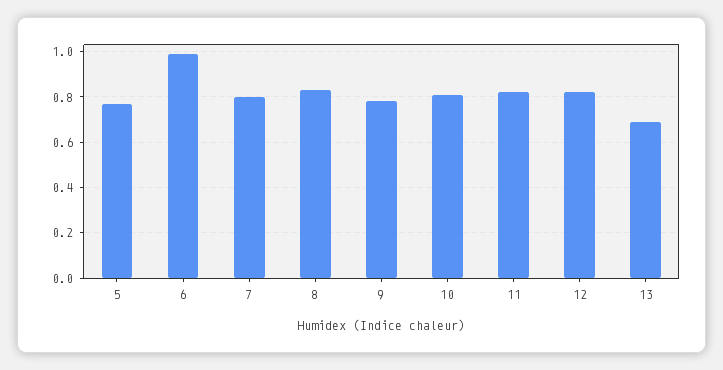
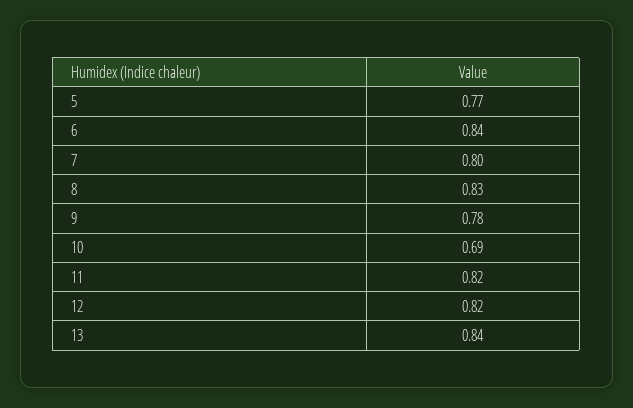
6: 1 -> 0.84
10: 0.8 -> 0.69
13: 0.7 -> 0.84

